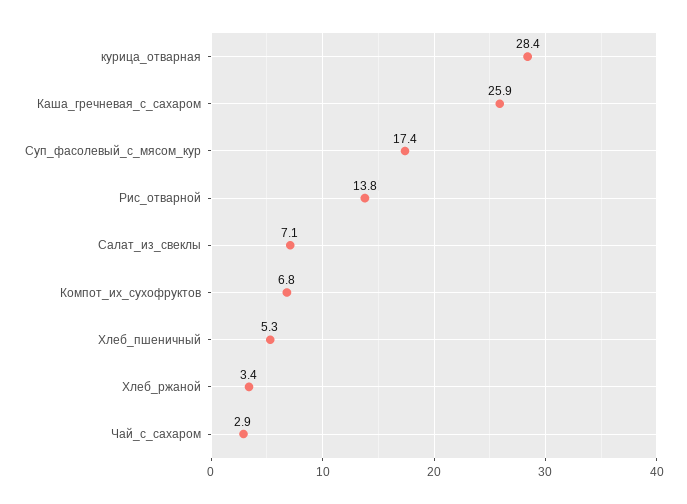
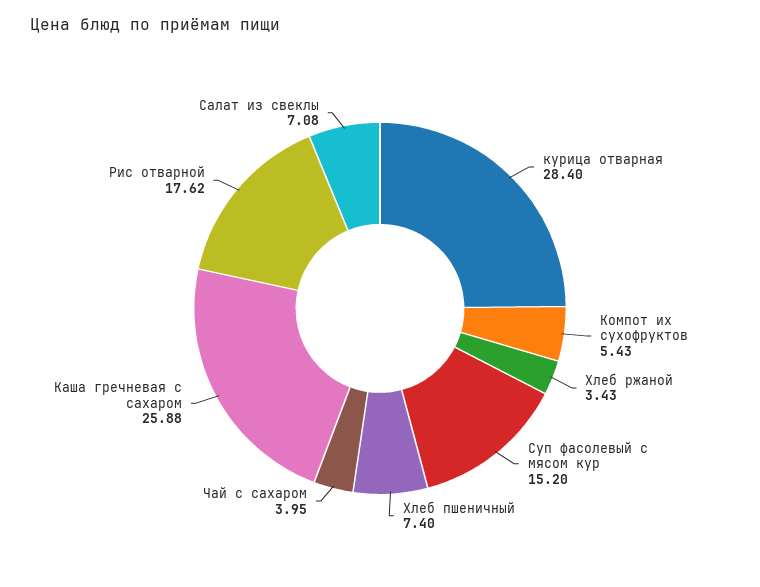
Суп_фасолевый_с_мясом_кур: 17.4 -> 15.2
Рис_отварной: 13.8 -> 17.62
Компот_их_сухофруктов: 6.8 -> 5.43
Хлеб_пшеничный: 5.3 -> 7.4
Чай_с_сахаром: 2.9 -> 3.95

